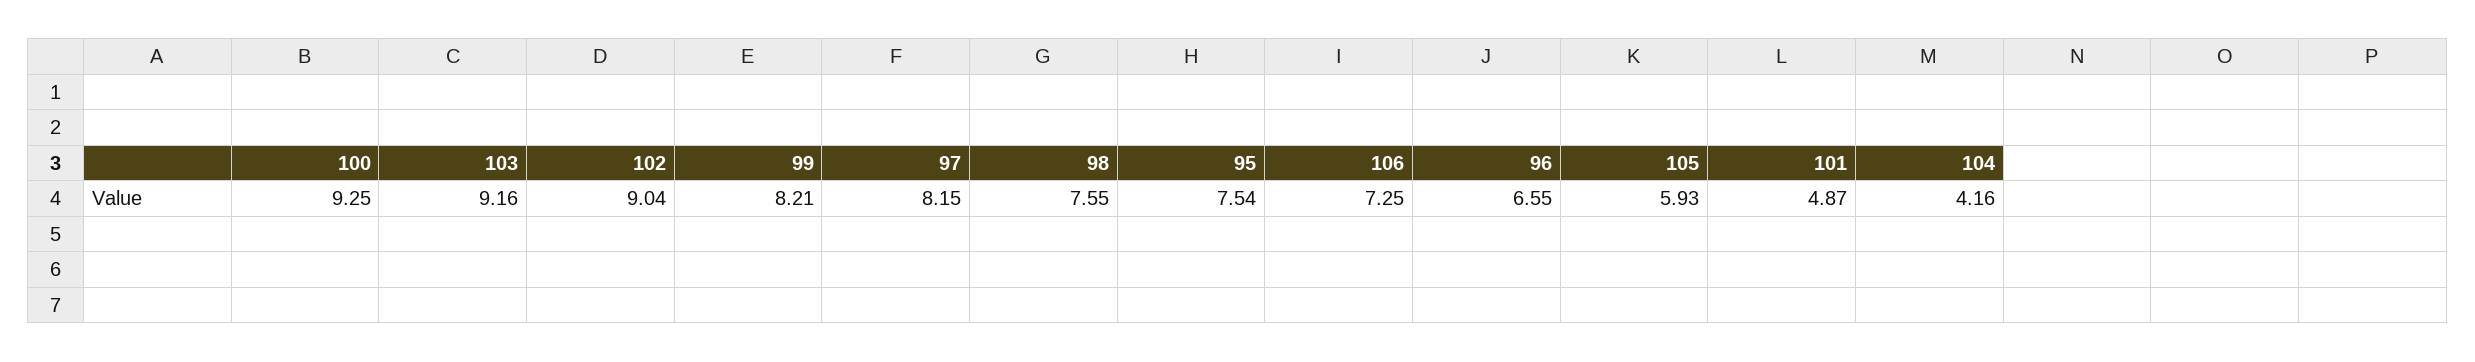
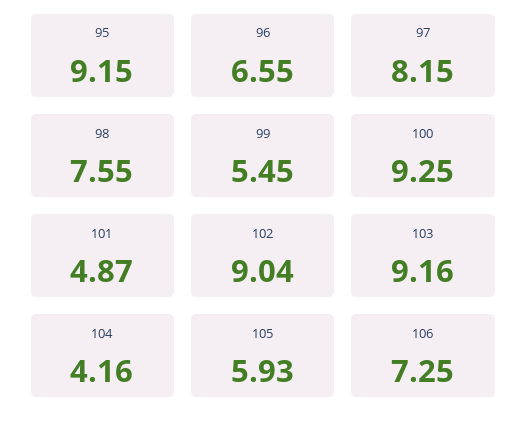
99: 8.21 -> 5.45
95: 7.54 -> 9.15

